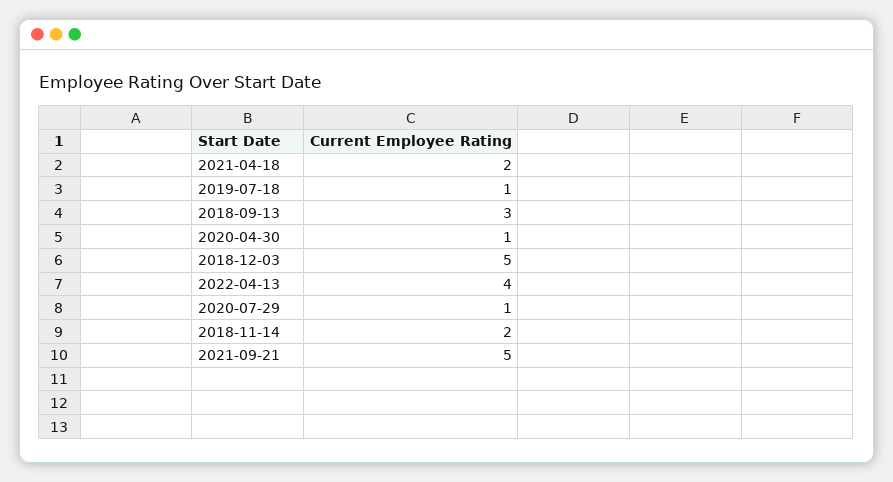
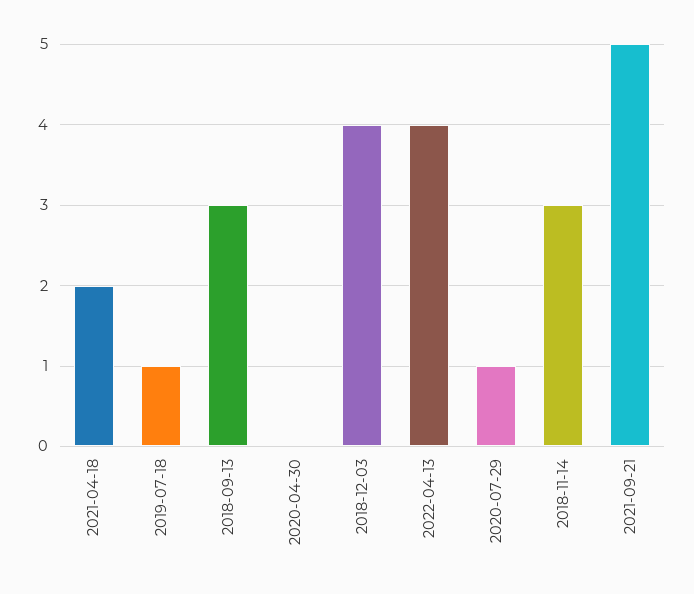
2020-04-30: 1 -> 0
2018-12-03: 5 -> 4
2018-11-14: 2 -> 3

